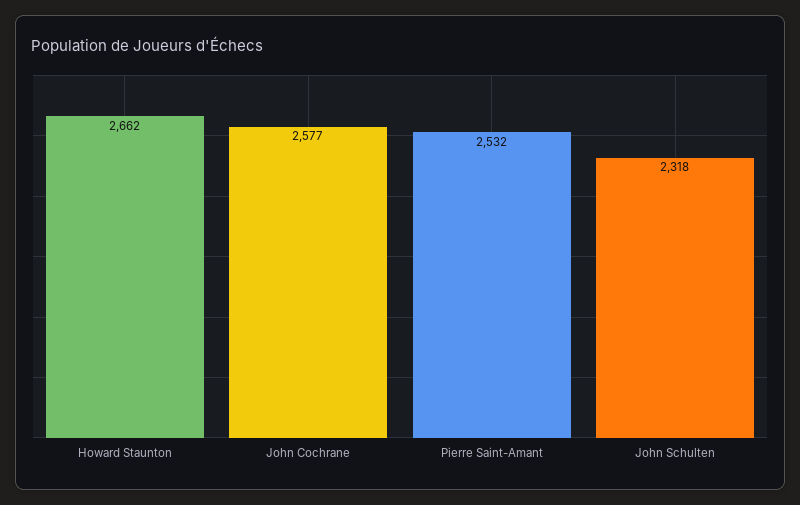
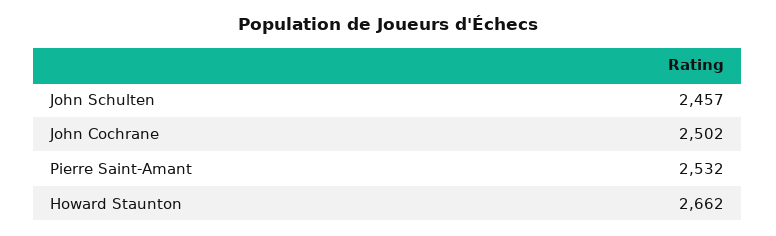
John Cochrane: 2577 -> 2502
John Schulten: 2318 -> 2457

